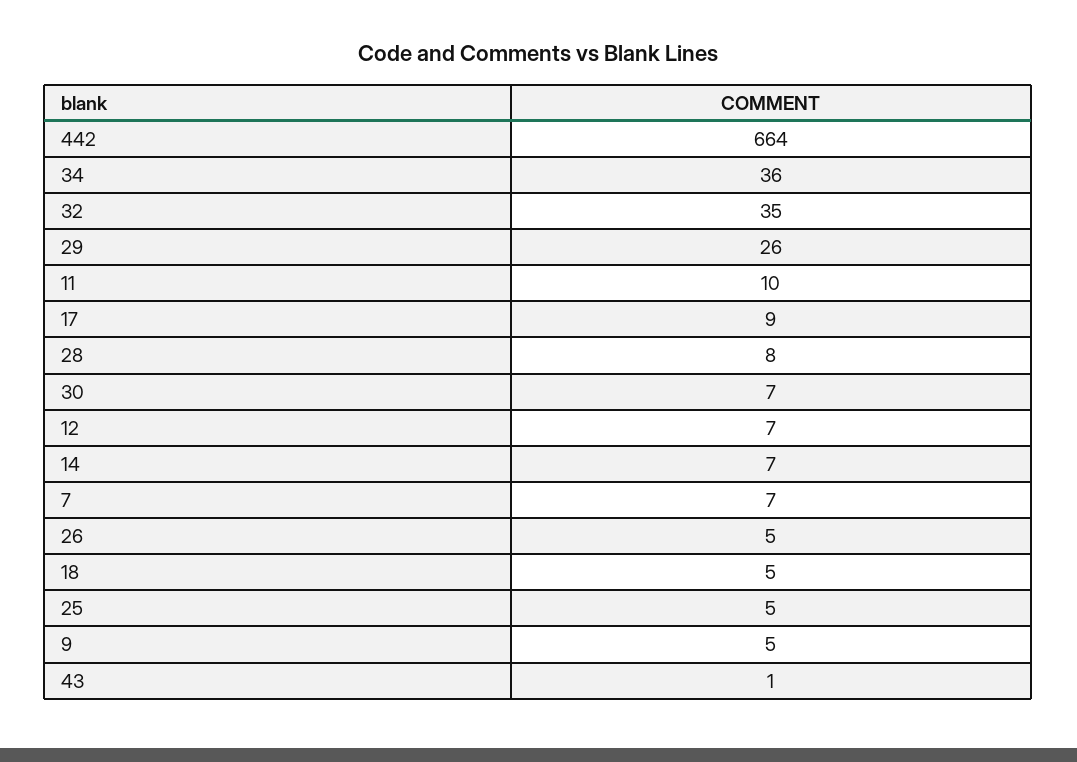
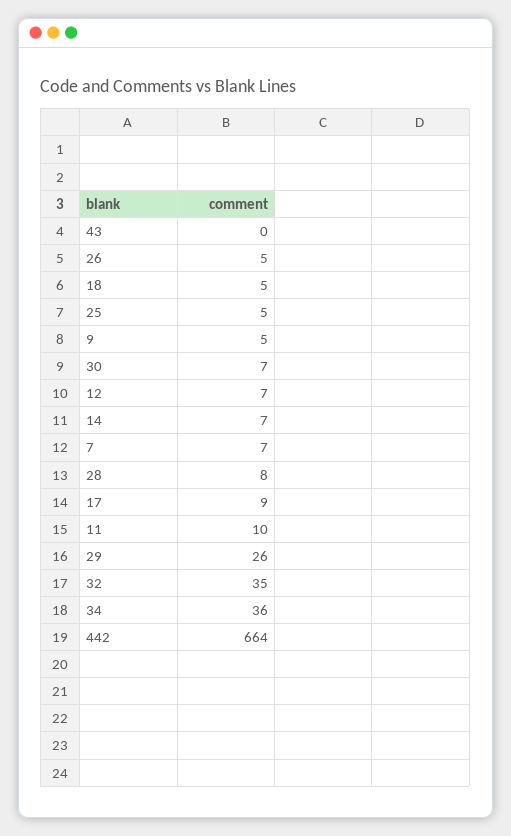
43: 1 -> 0

